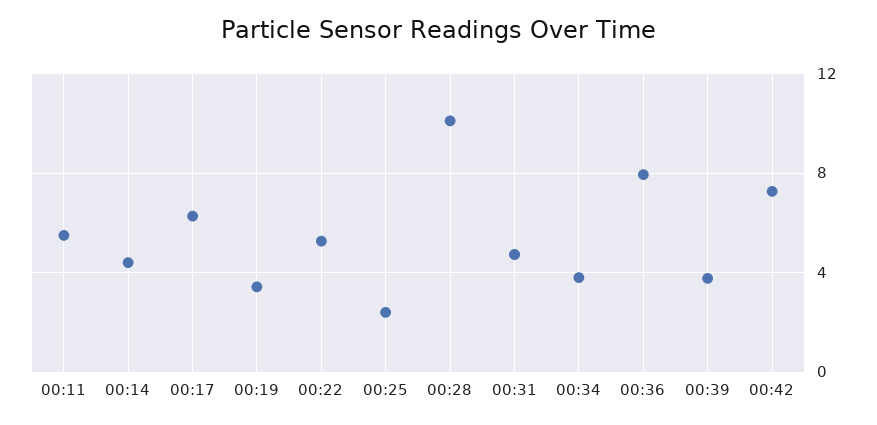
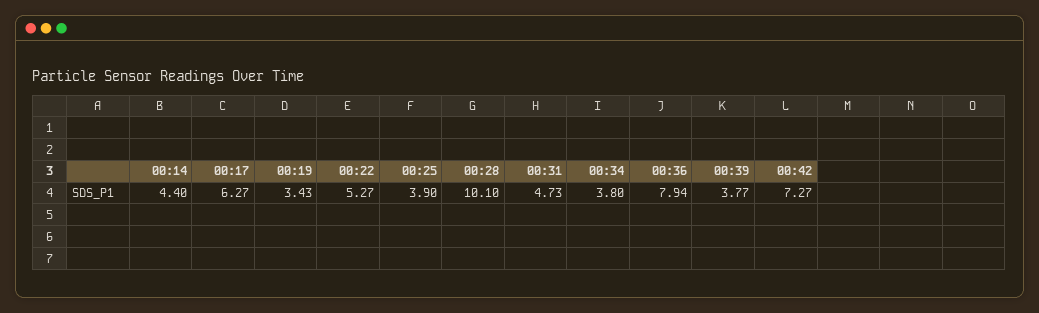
00:11: 5.5 -> none
00:25: 2.5 -> 3.9

